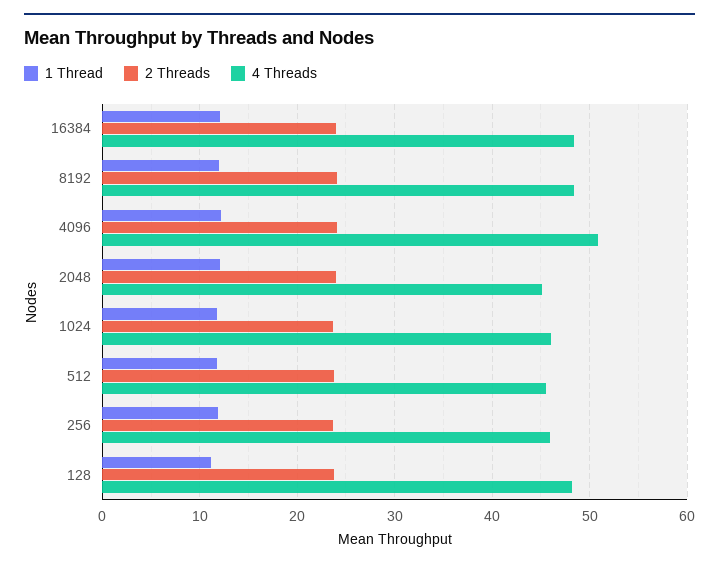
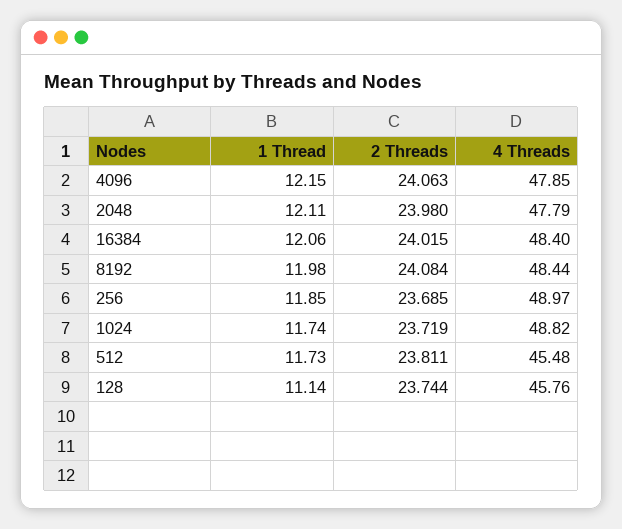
4 Threads, 4096: 51 -> 47.85
4 Threads, 2048: 45 -> 47.79
4 Threads, 1024: 46 -> 48.82
4 Threads, 256: 46 -> 48.97
4 Threads, 128: 48 -> 45.76

